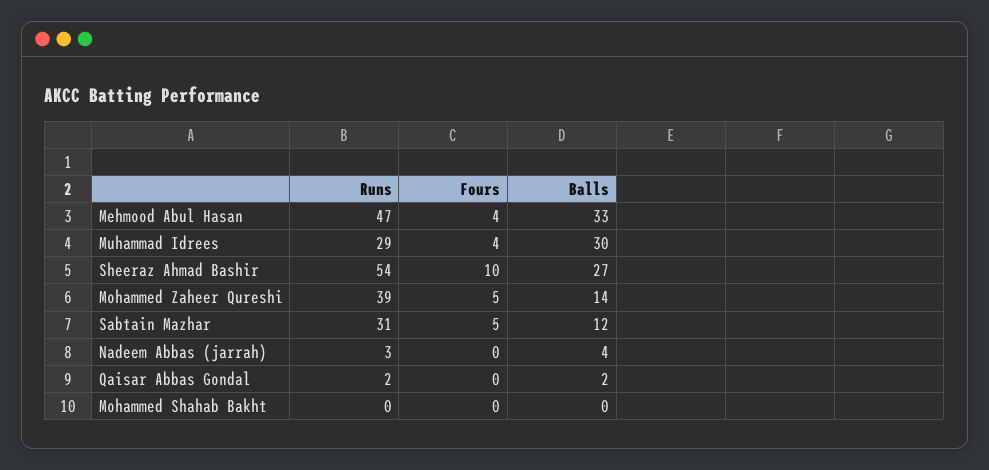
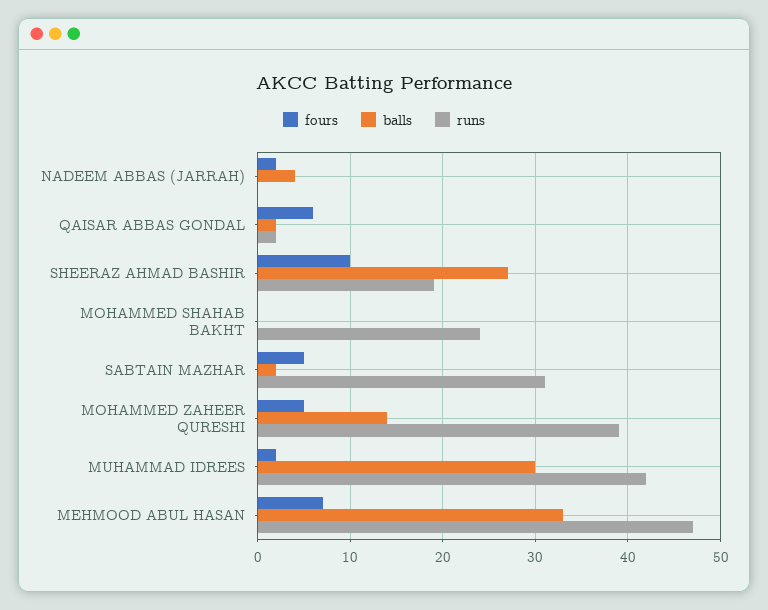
Fours, Mehmood Abul Hasan: 4 -> 7
Runs, Muhammad Idrees: 29 -> 42
Fours, Muhammad Idrees: 4 -> 2
Runs, Sheeraz Ahmad Bashir: 54 -> 19
Balls, Sabtain Mazhar: 12 -> 2
Runs, Nadeem Abbas (jarrah): 3 -> 0
Fours, Nadeem Abbas (jarrah): 0 -> 2
Fours, Qaisar Abbas Gondal: 0 -> 6
Runs, Mohammed Shahab Bakht: 0 -> 24

